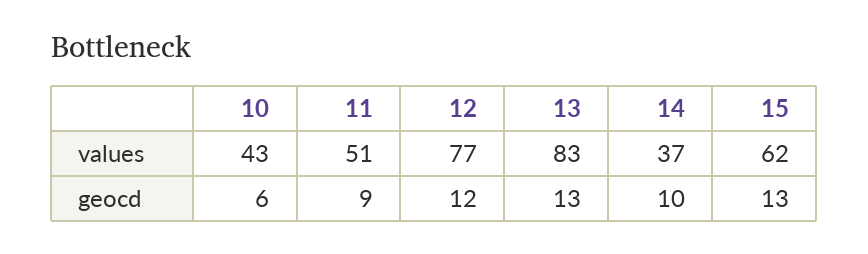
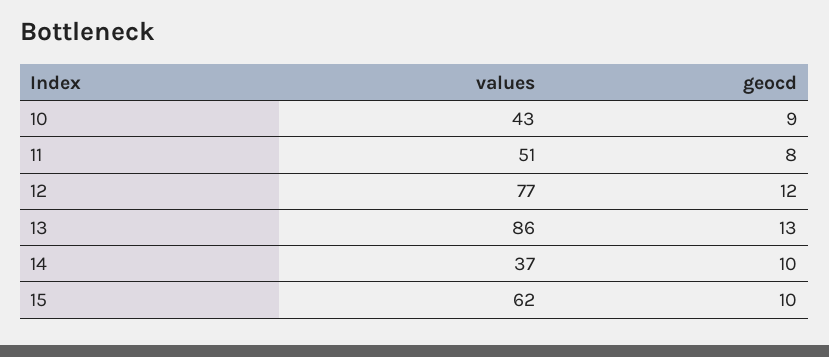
13, values: 83 -> 86
10, geocd: 6 -> 9
11, geocd: 9 -> 8
15, geocd: 13 -> 10

